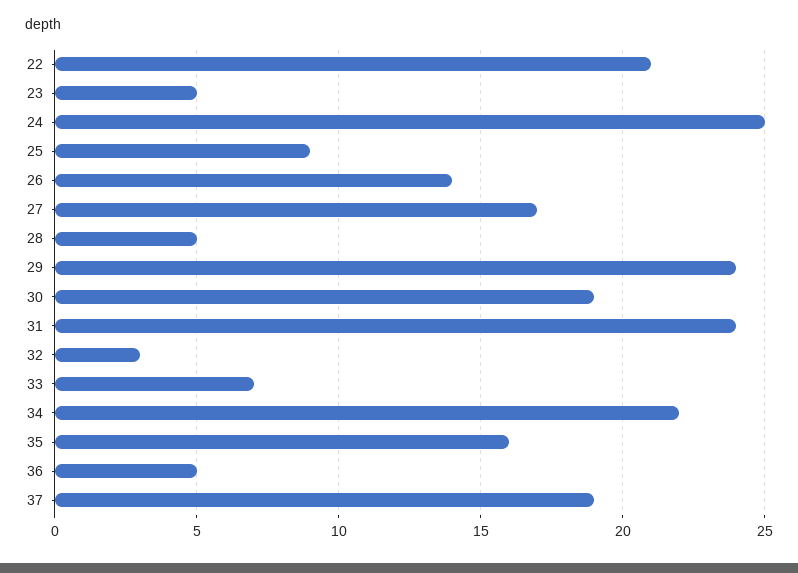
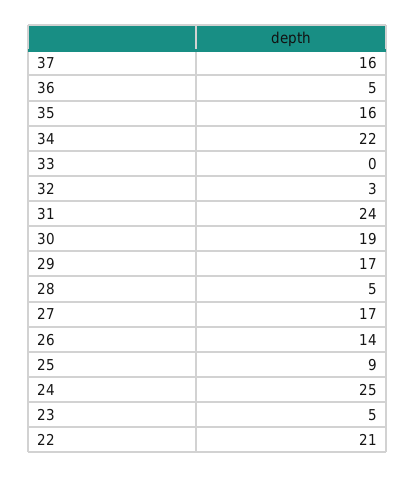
29: 24 -> 17
33: 7 -> 0
37: 19 -> 16

